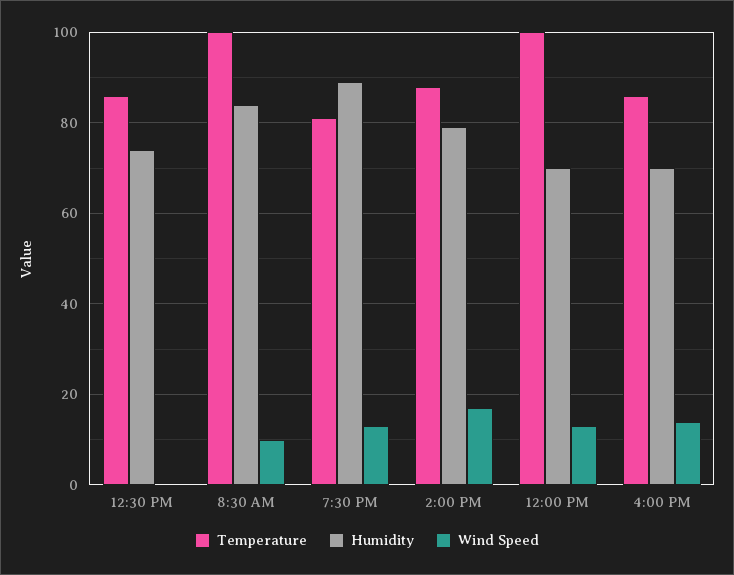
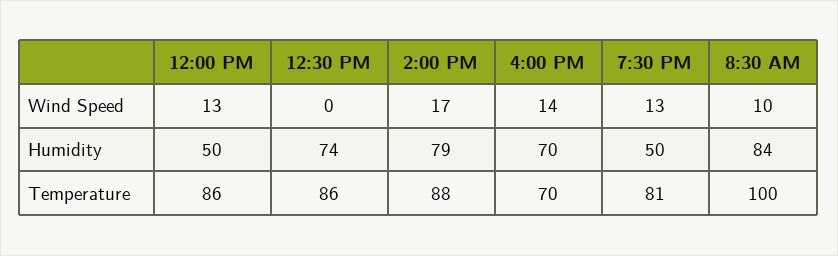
Humidity, 7:30 PM: 90 -> 50
Temperature, 12:00 PM: 100 -> 86
Humidity, 12:00 PM: 70 -> 50
Temperature, 4:00 PM: 85 -> 70

